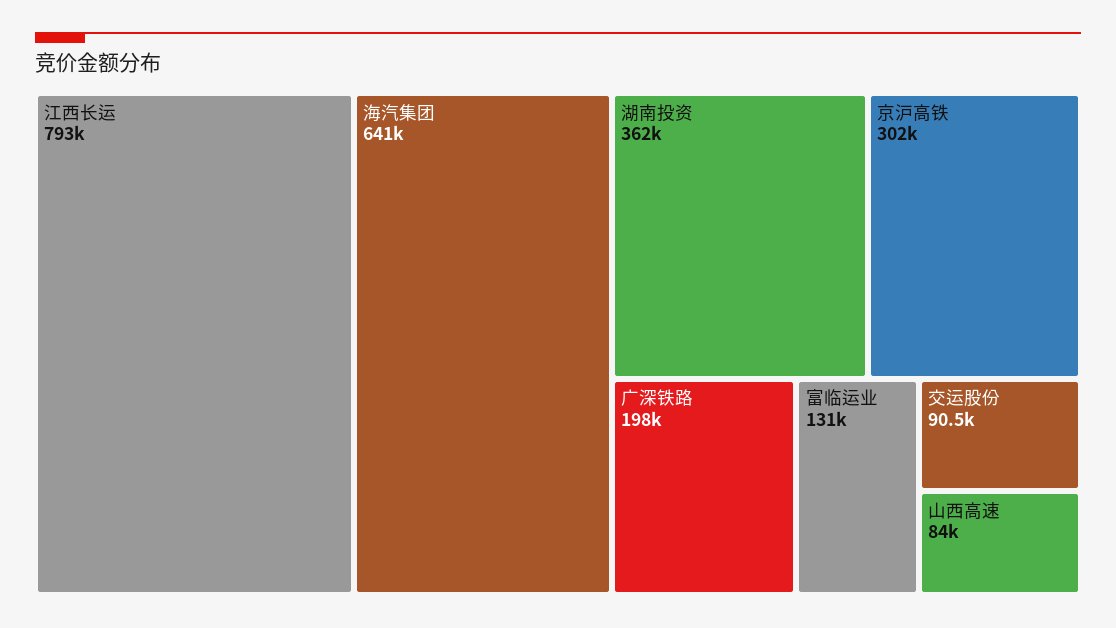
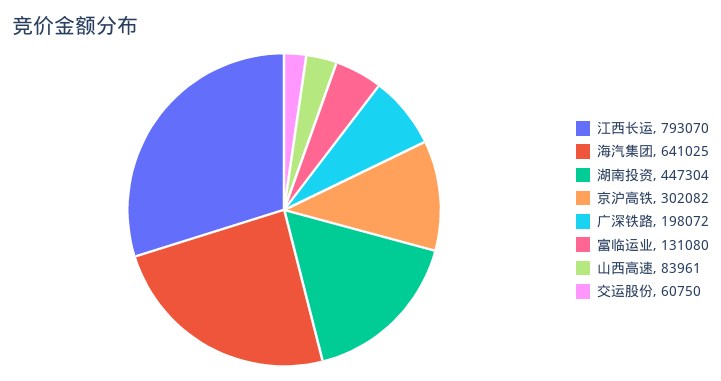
湖南投资: 362000 -> 447304
交运股份: 90500 -> 60750

